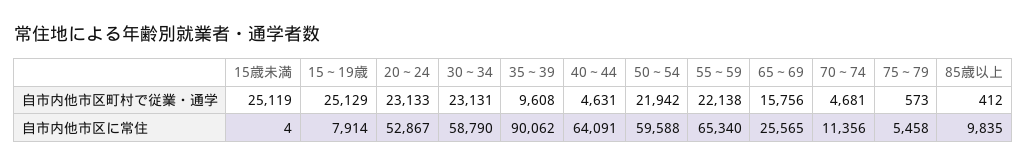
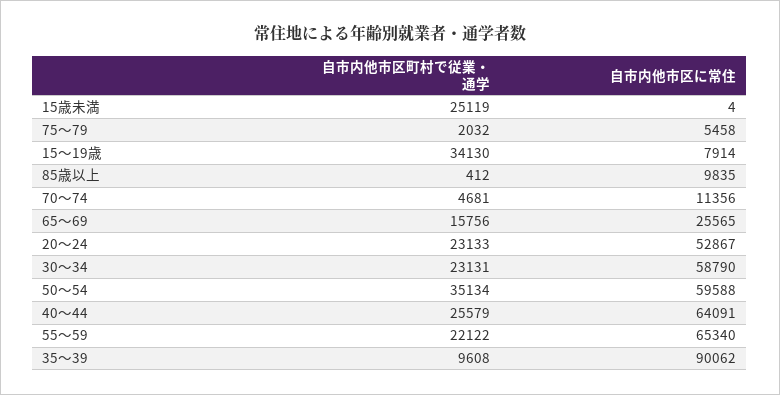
15～19歳, 自市内他市区町村で従業・通学: 25129 -> 34130
40～44, 自市内他市区町村で従業・通学: 4631 -> 25579
50～54, 自市内他市区町村で従業・通学: 21942 -> 35134
55～59, 自市内他市区町村で従業・通学: 22138 -> 22122
75～79, 自市内他市区町村で従業・通学: 573 -> 2032

